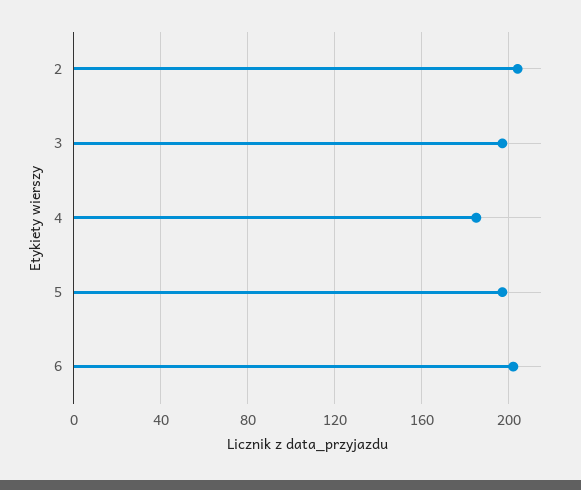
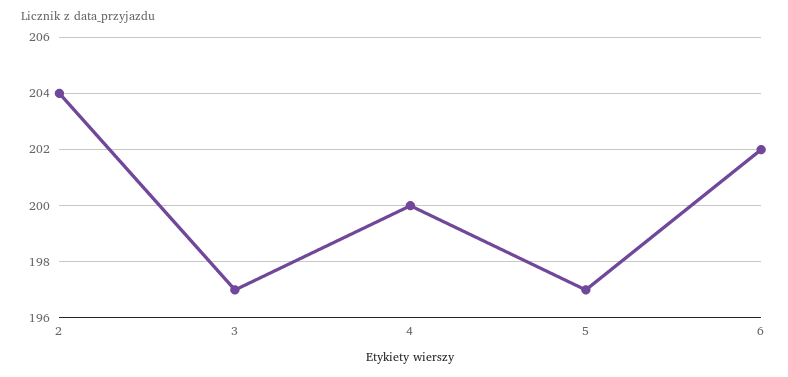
4: 185 -> 200

